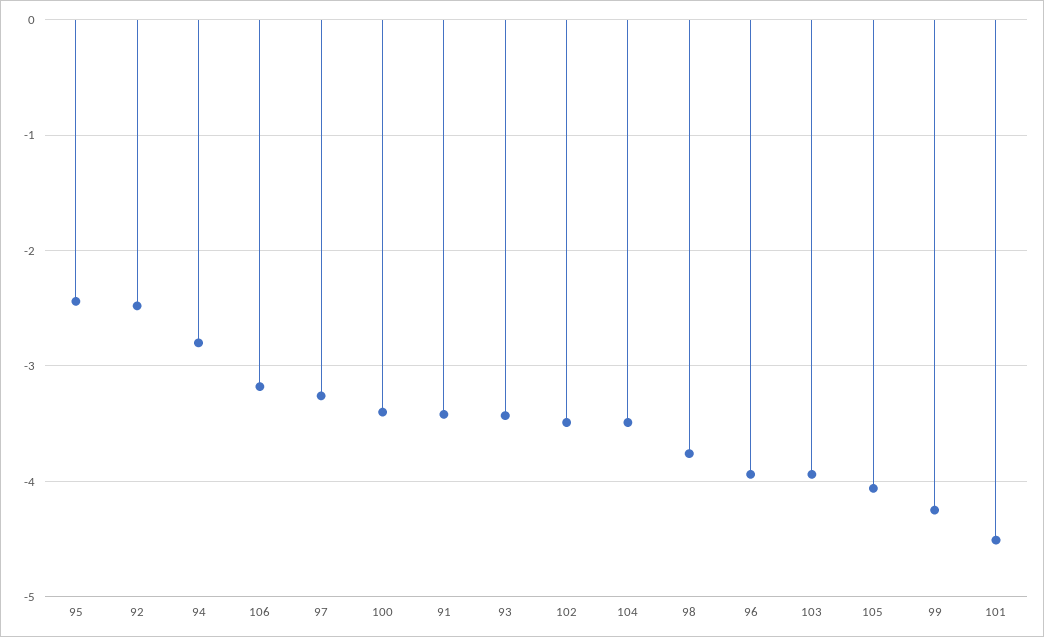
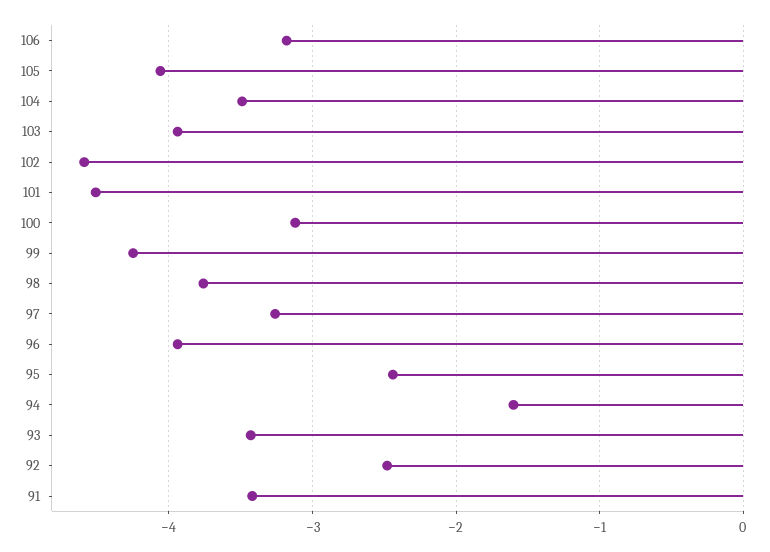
94: -2.8 -> -1.6
100: -3.4 -> -3.1
102: -3.5 -> -4.6

